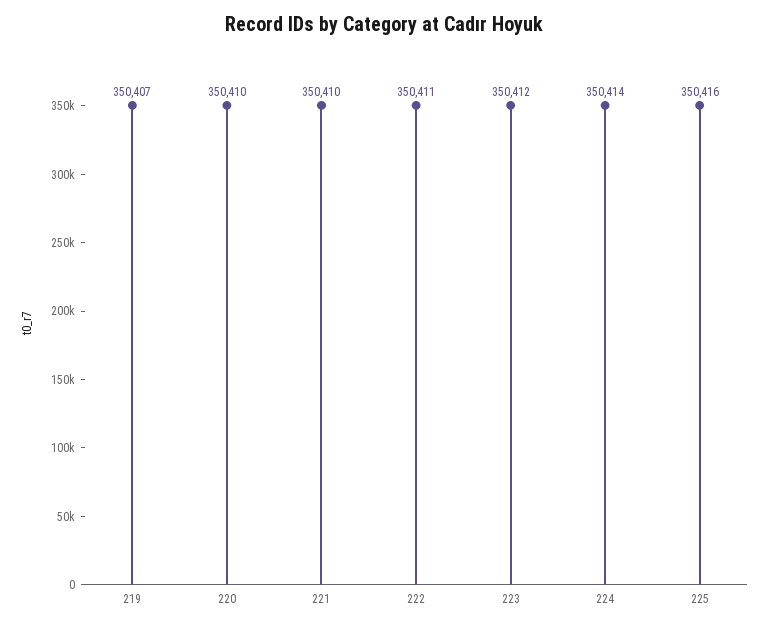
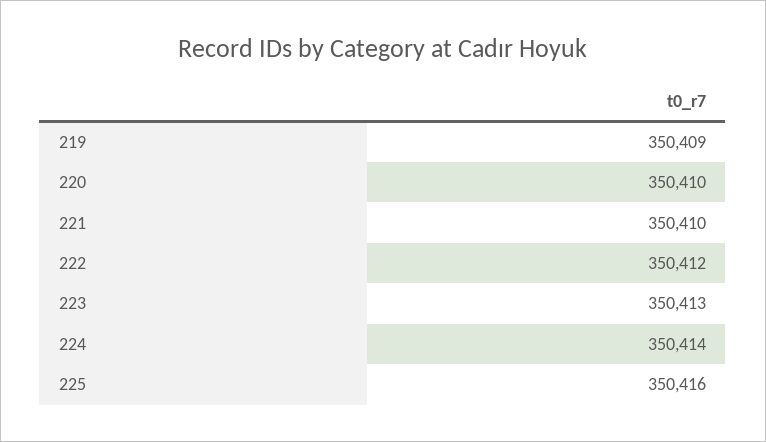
219: 350407 -> 350409
222: 350411 -> 350412
223: 350412 -> 350413

